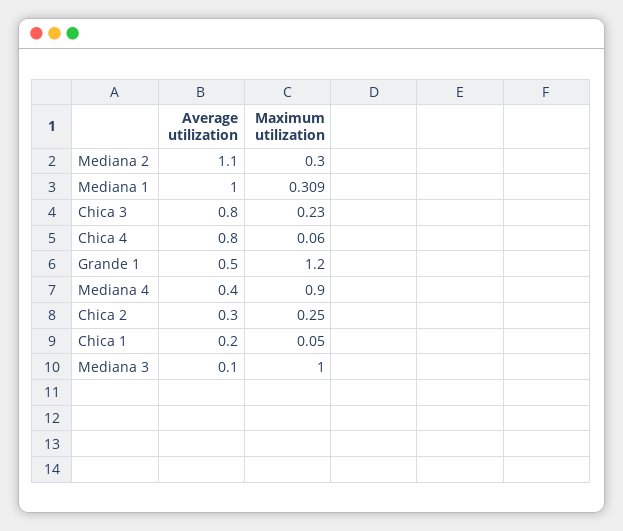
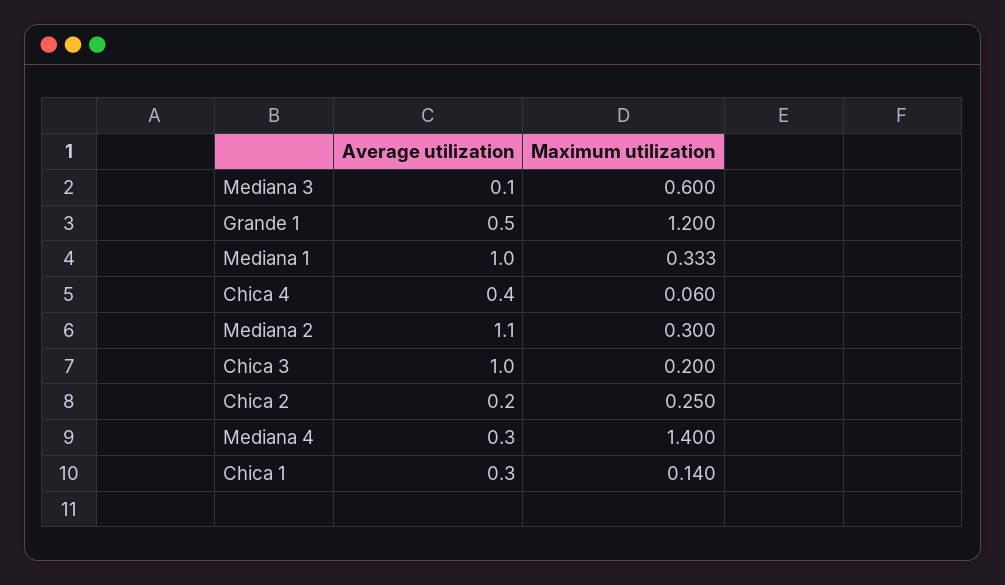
Maximum utilization, Mediana 1: 0.309 -> 0.333
Average utilization, Chica 3: 0.8 -> 1
Maximum utilization, Chica 3: 0.23 -> 0.2
Average utilization, Chica 4: 0.8 -> 0.4
Average utilization, Mediana 4: 0.4 -> 0.3
Maximum utilization, Mediana 4: 0.9 -> 1.4
Average utilization, Chica 2: 0.3 -> 0.2
Average utilization, Chica 1: 0.2 -> 0.3
Maximum utilization, Chica 1: 0.05 -> 0.14
Maximum utilization, Mediana 3: 1 -> 0.6

